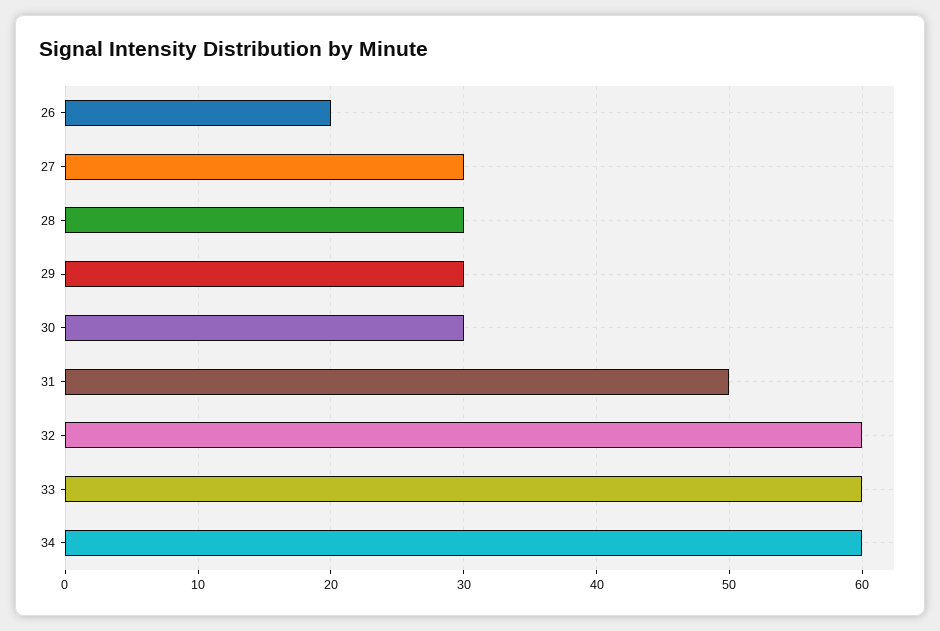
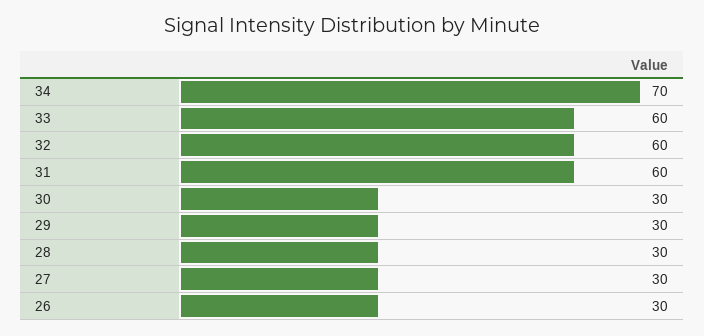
26: 20 -> 30
31: 50 -> 60
34: 60 -> 70

